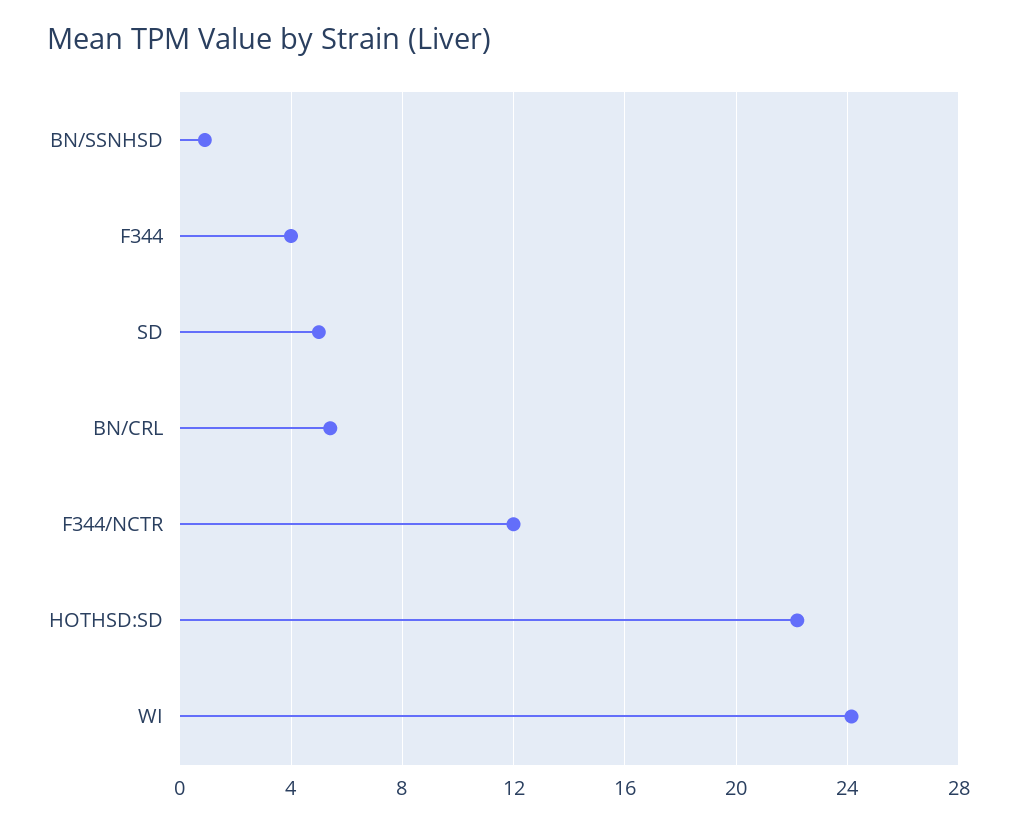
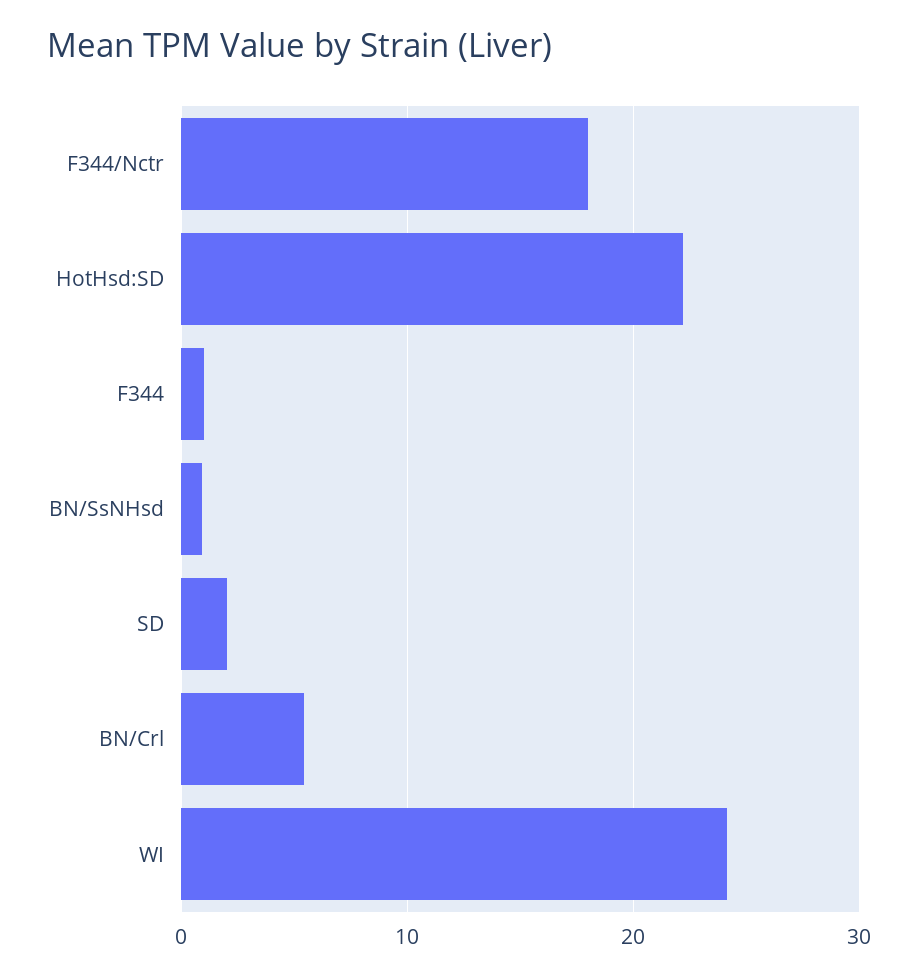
F344: 4 -> 1
SD: 5 -> 2
F344/NCTR: 12 -> 18

